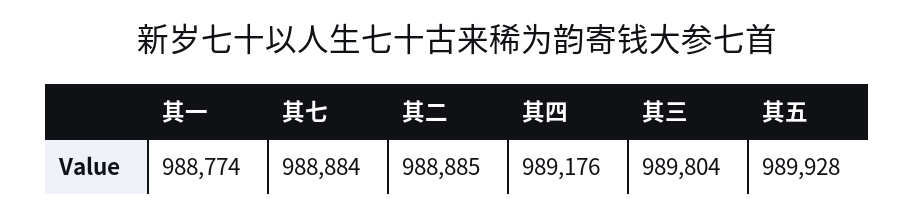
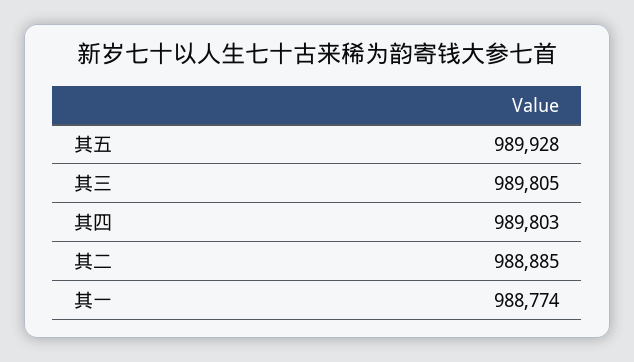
其七: 988884 -> none
其四: 989176 -> 989803
其三: 989804 -> 989805

